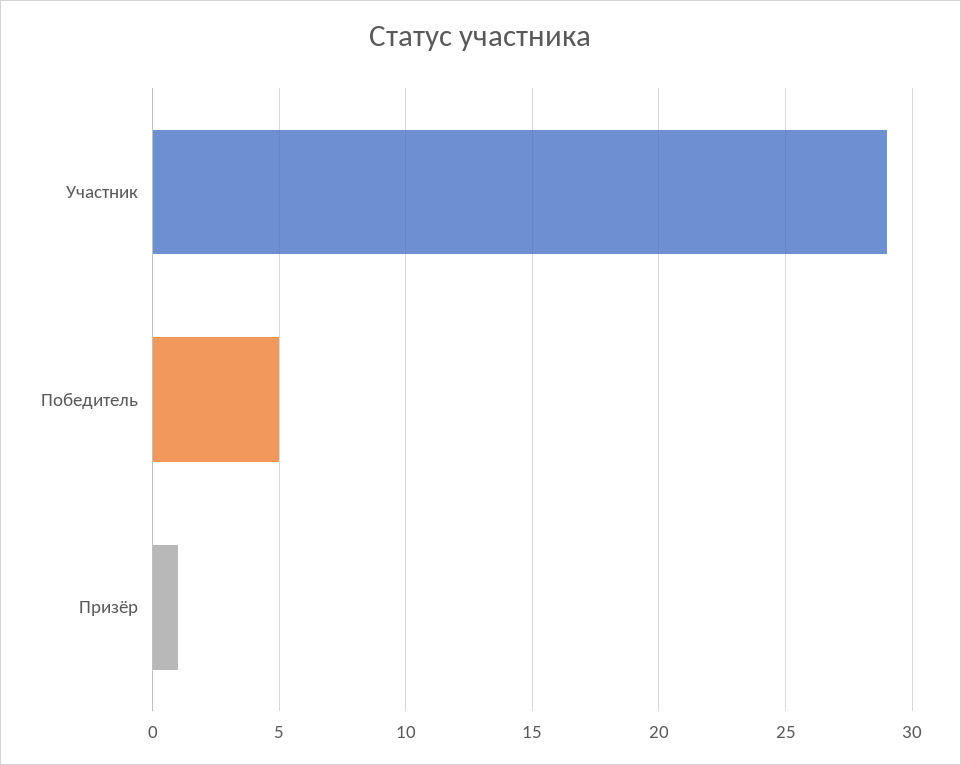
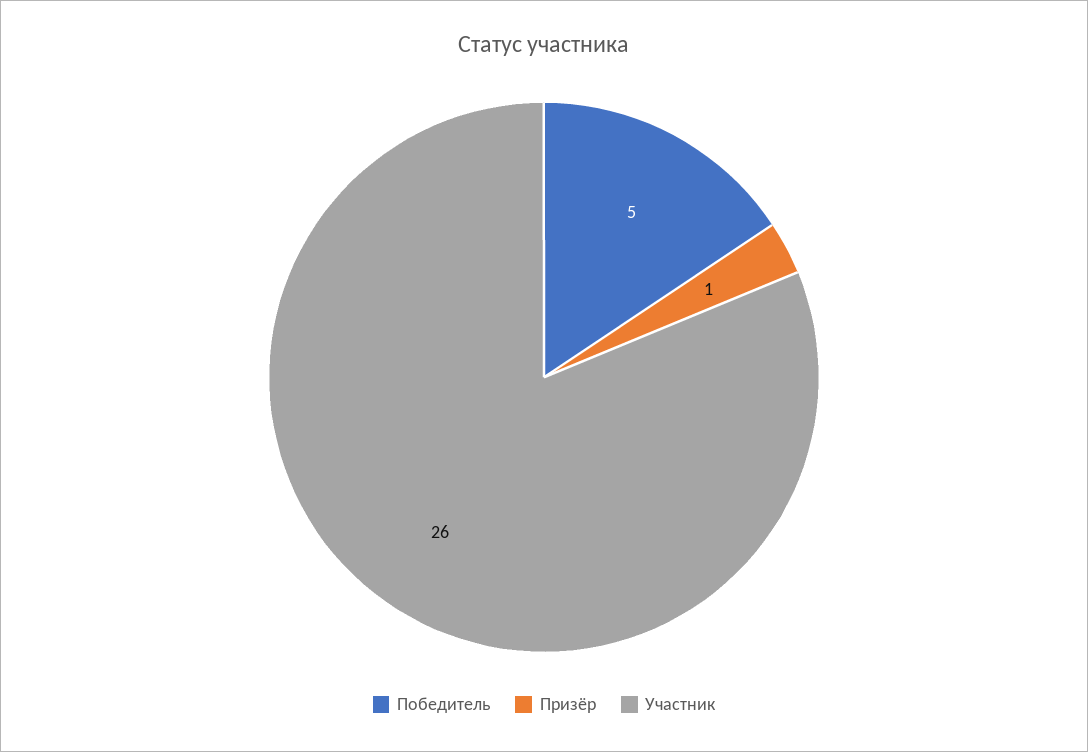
Участник: 29 -> 26

